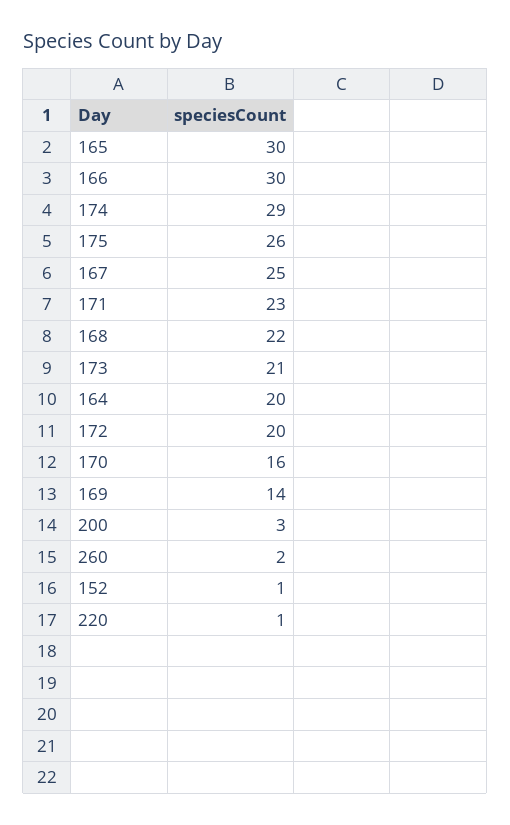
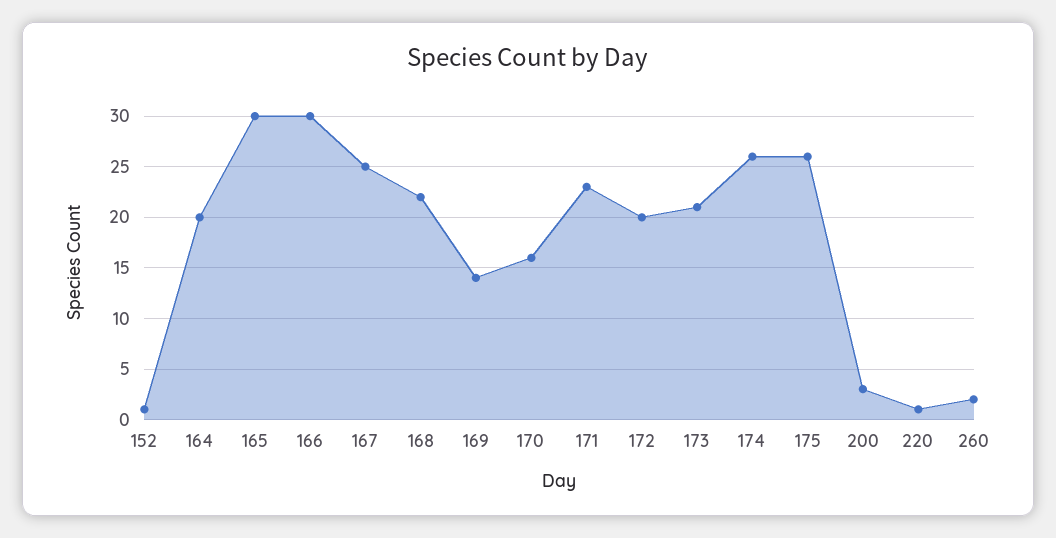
174: 29 -> 26

